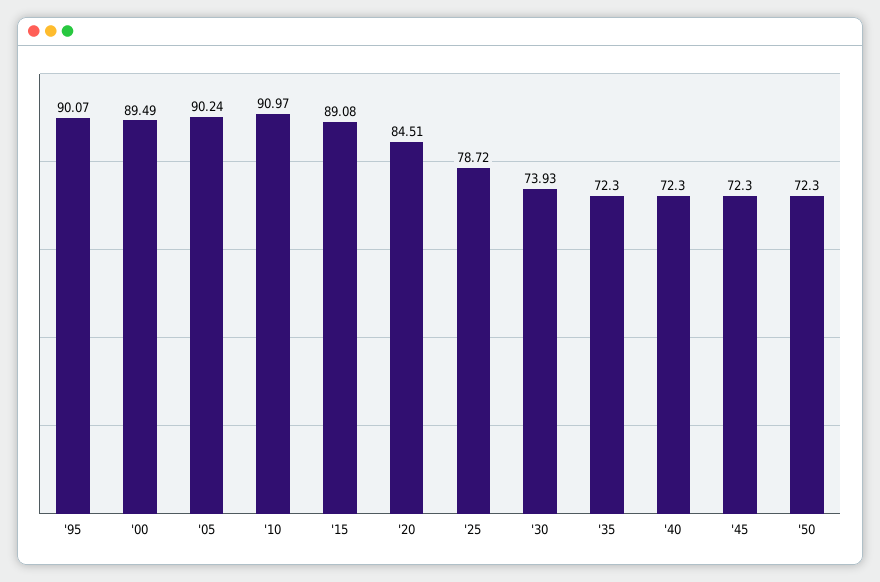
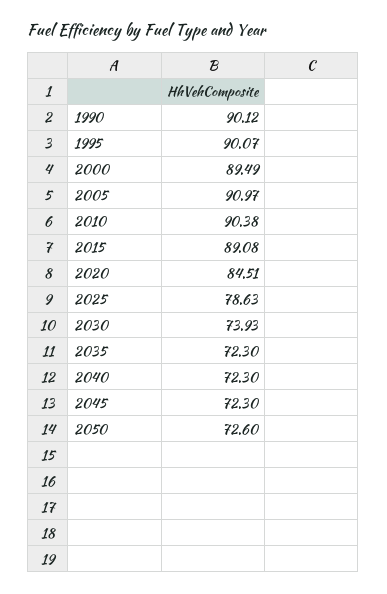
'05: 90.24 -> 90.97
'10: 90.97 -> 90.38
'25: 78.72 -> 78.63
'50: 72.3 -> 72.6
1990: none -> 90.12

